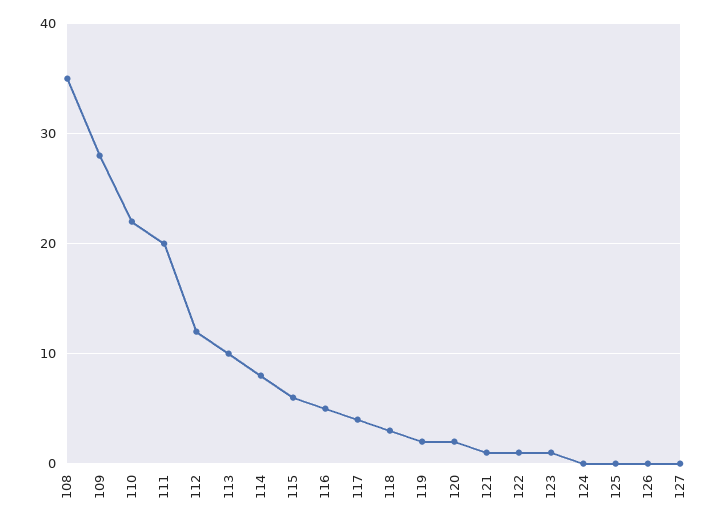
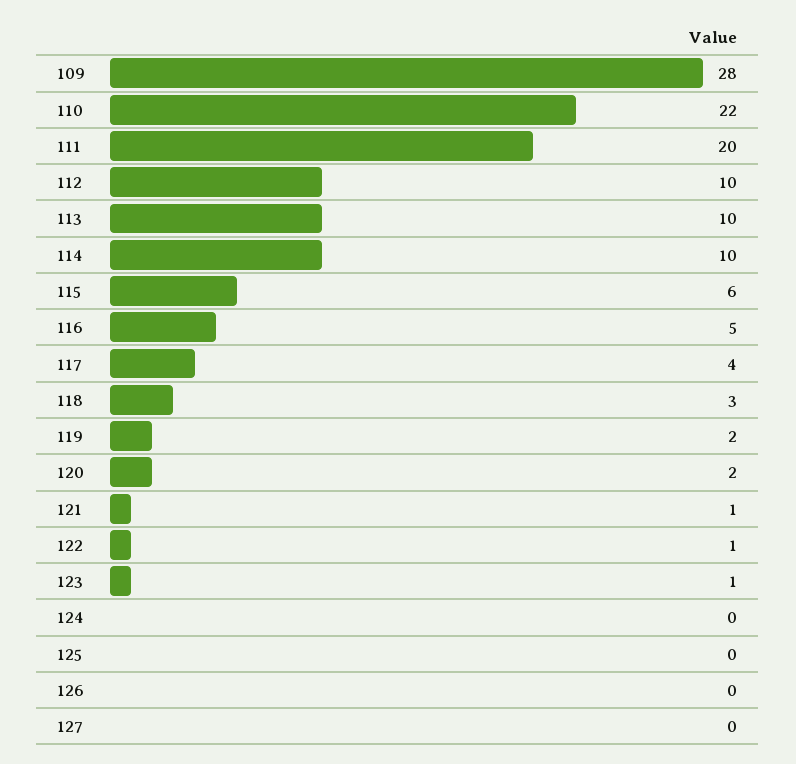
108: 35 -> none
112: 12 -> 10
114: 8 -> 10

